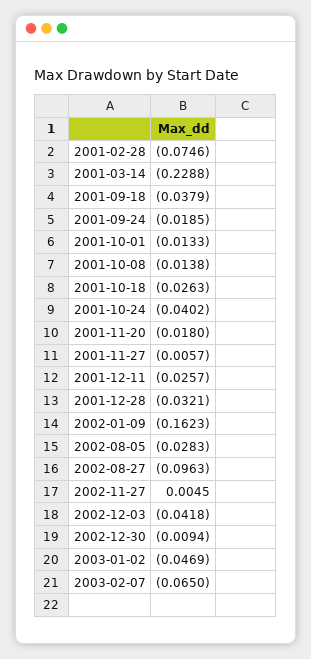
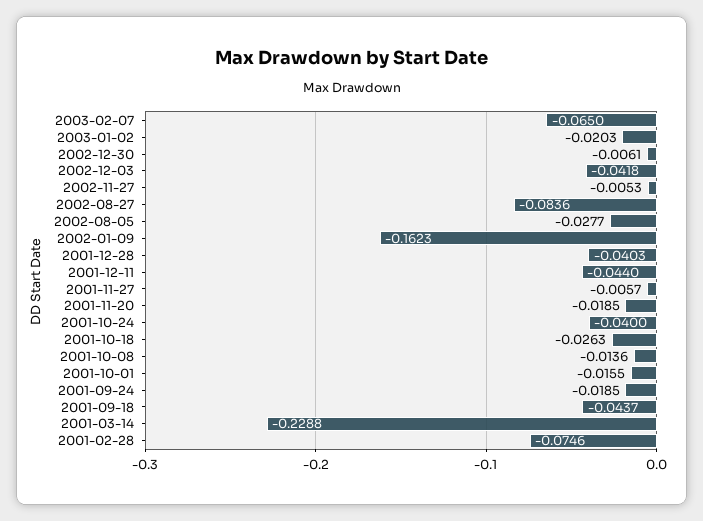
2001-09-18: -0.0379 -> -0.0437
2001-10-01: -0.0133 -> -0.0155
2001-10-08: -0.0138 -> -0.0136
2001-10-24: -0.0402 -> -0.04
2001-11-20: -0.018 -> -0.0185
2001-12-11: -0.0257 -> -0.044
2001-12-28: -0.0321 -> -0.0403
2002-08-05: -0.0283 -> -0.0277
2002-08-27: -0.0963 -> -0.0836
2002-11-27: 0.0045 -> -0.0053
2002-12-30: -0.0094 -> -0.0061
2003-01-02: -0.0469 -> -0.0203

